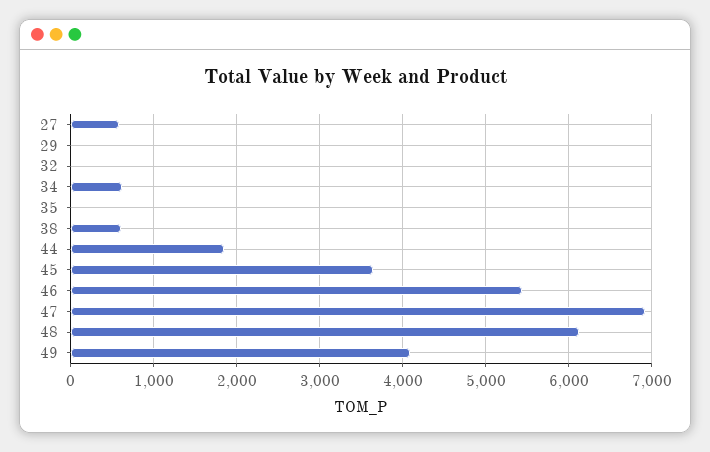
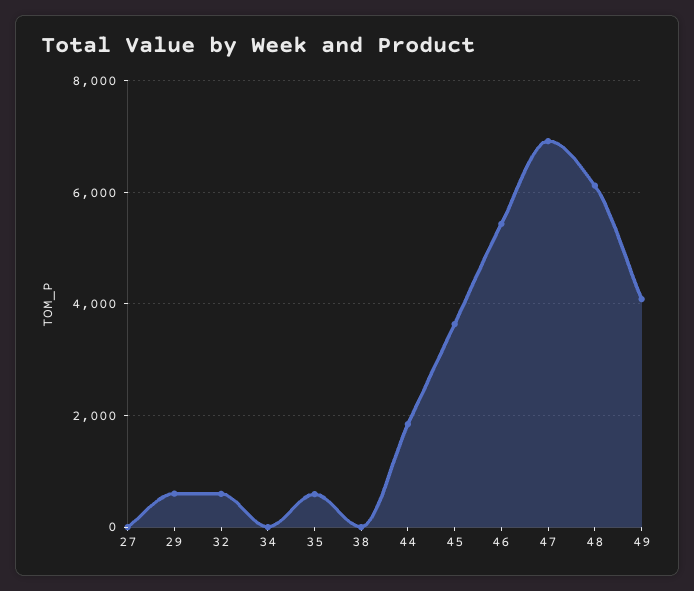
27: 600 -> 0
29: 0 -> 600
32: 0 -> 600
34: 600 -> 0
35: 0 -> 600
38: 600 -> 0

